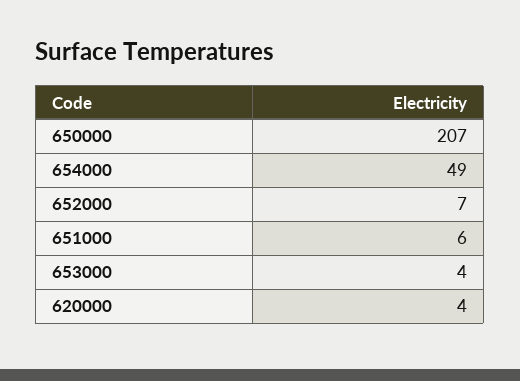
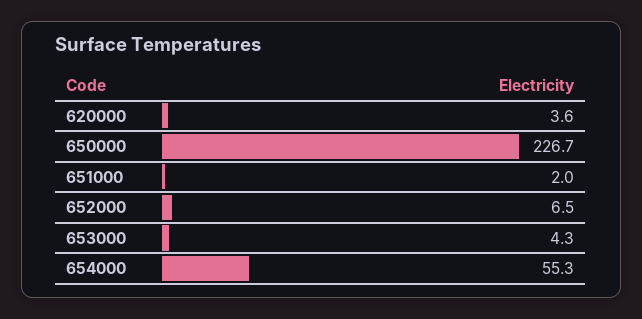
650000: 207 -> 226.7
654000: 49 -> 55.3
651000: 6 -> 2

